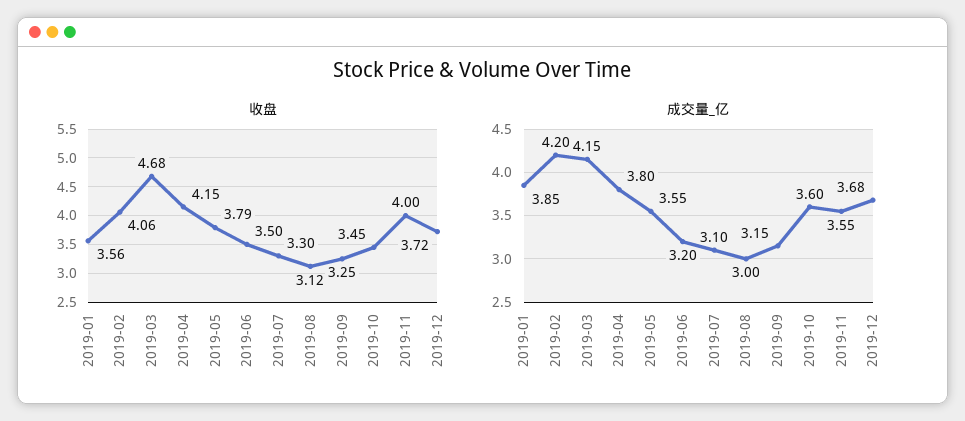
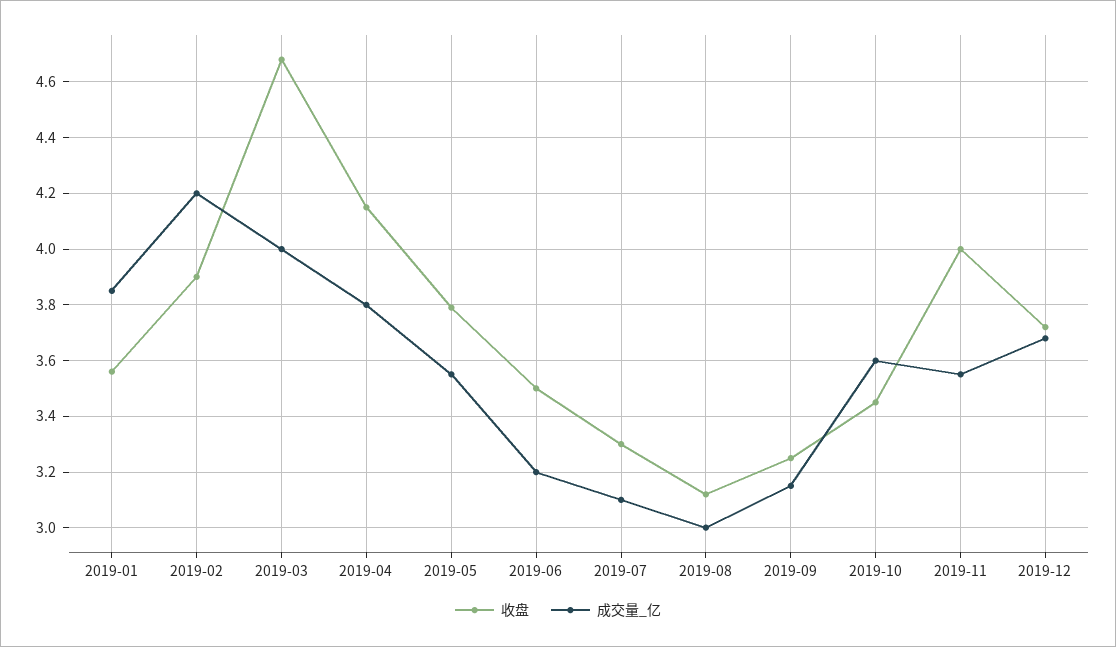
收盘, 2019-02: 4.06 -> 3.9
成交量_亿, 2019-03: 4.15 -> 4

